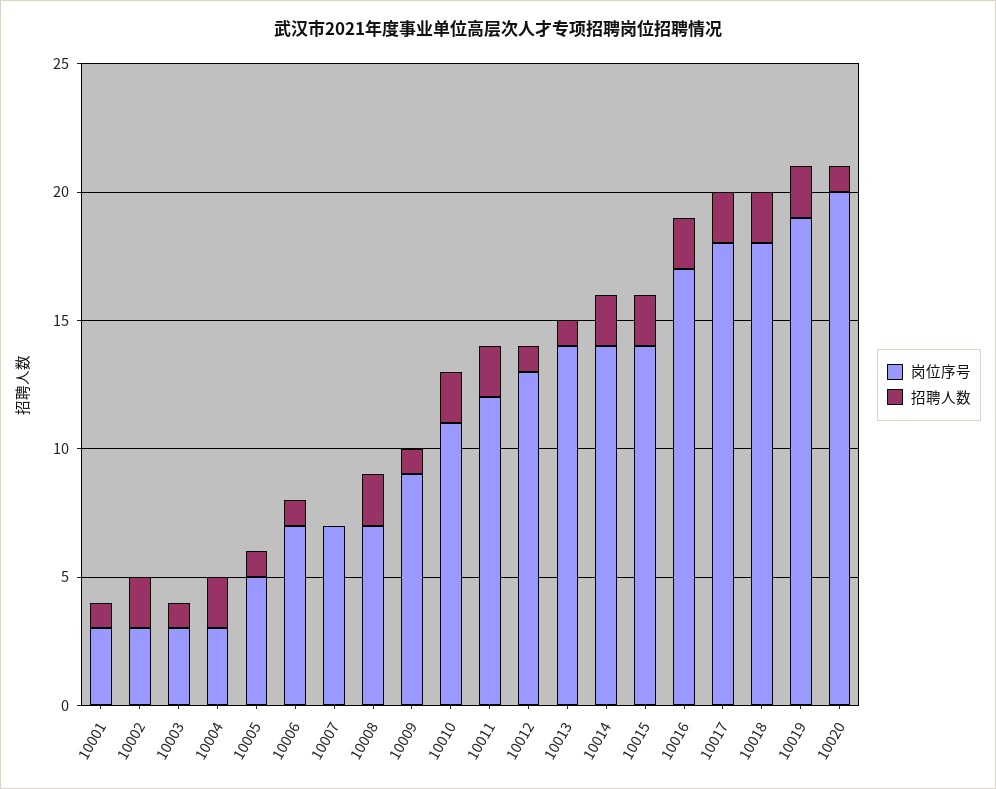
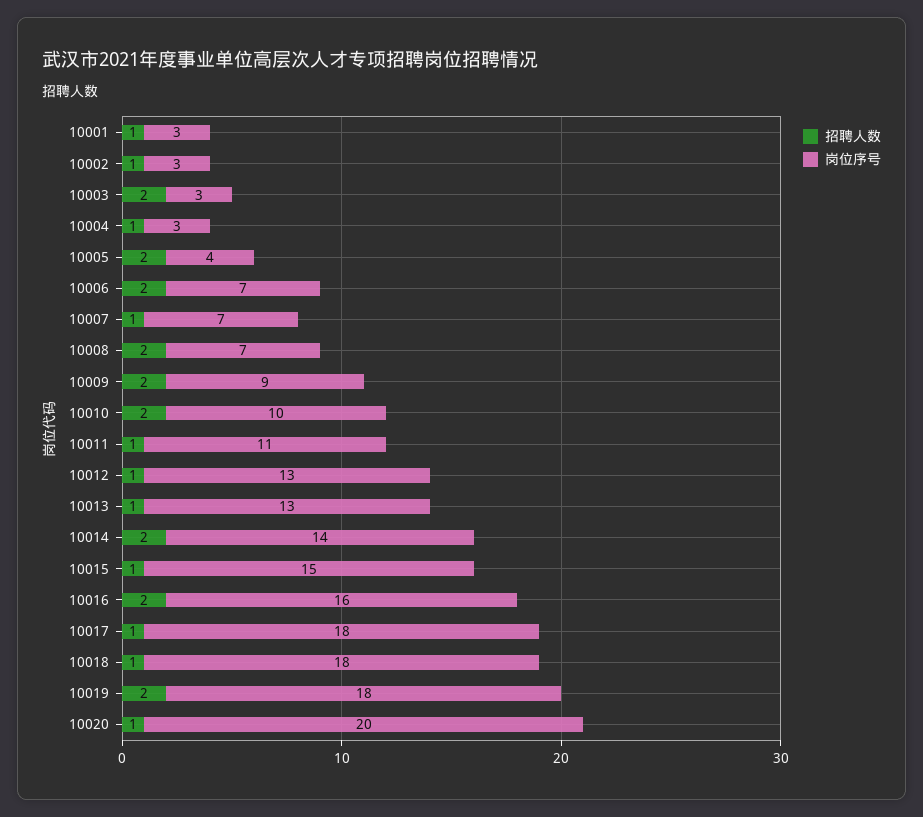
招聘人数, 10002: 2 -> 1
招聘人数, 10003: 1 -> 2
招聘人数, 10004: 2 -> 1
岗位序号, 10005: 5 -> 4
招聘人数, 10005: 1 -> 2
招聘人数, 10006: 1 -> 2
招聘人数, 10007: 0 -> 1
招聘人数, 10009: 1 -> 2
岗位序号, 10010: 11 -> 10
岗位序号, 10011: 12 -> 11
招聘人数, 10011: 2 -> 1
岗位序号, 10013: 14 -> 13
岗位序号, 10015: 14 -> 15
招聘人数, 10015: 2 -> 1
岗位序号, 10016: 17 -> 16
招聘人数, 10017: 2 -> 1
招聘人数, 10018: 2 -> 1
岗位序号, 10019: 19 -> 18

